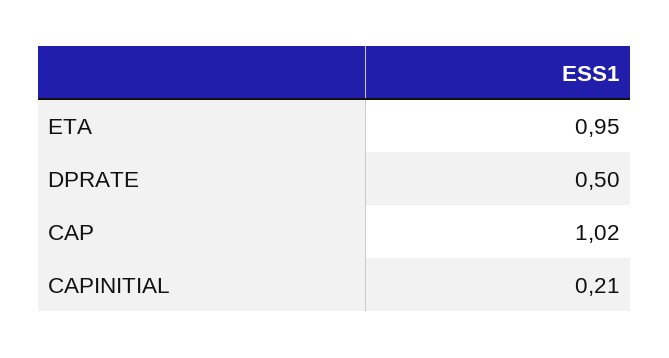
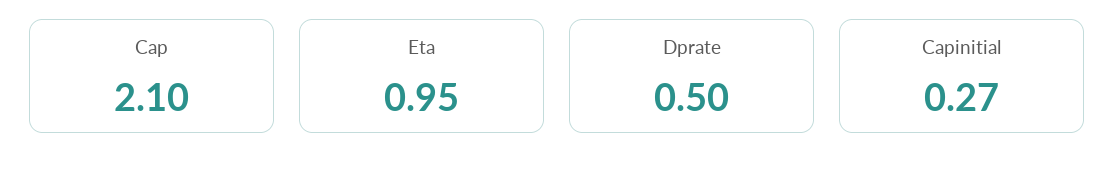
CAP: 1.02 -> 2.1
CAPINITIAL: 0.21 -> 0.27

